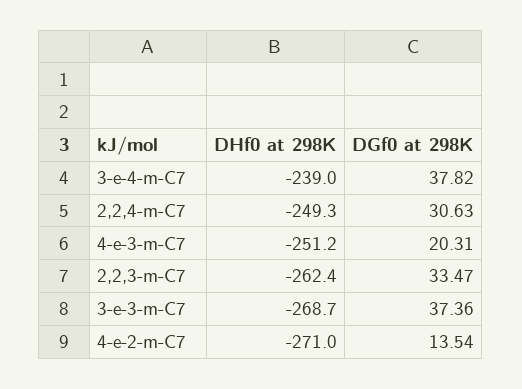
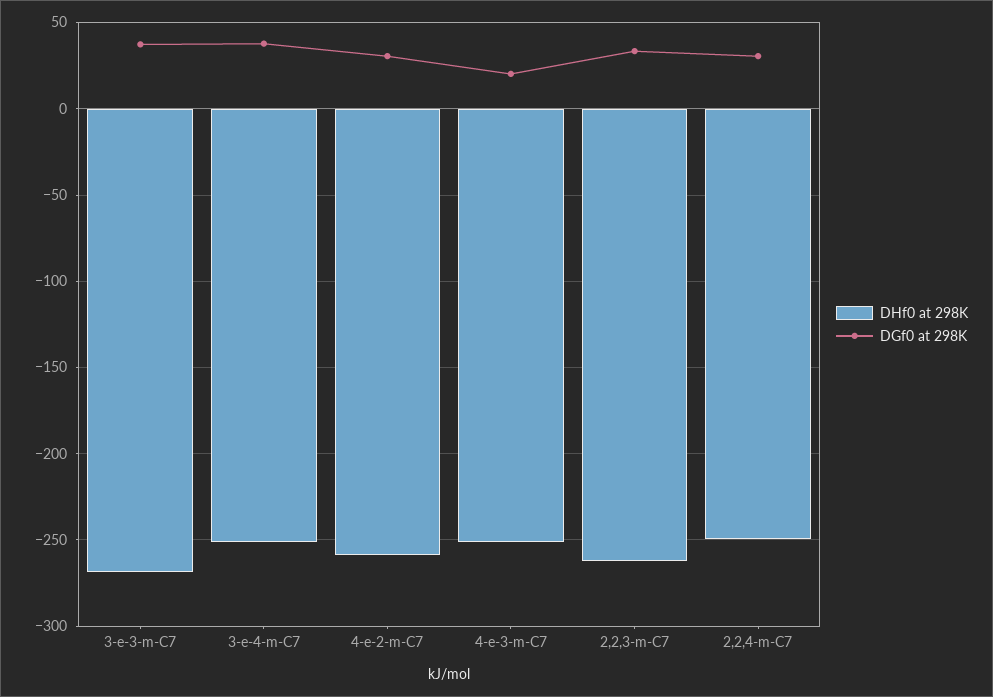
DHf0 at 298K, 3-e-4-m-C7: -239 -> -250
DHf0 at 298K, 4-e-2-m-C7: -271 -> -260
DGf0 at 298K, 4-e-2-m-C7: 13.54 -> 30

